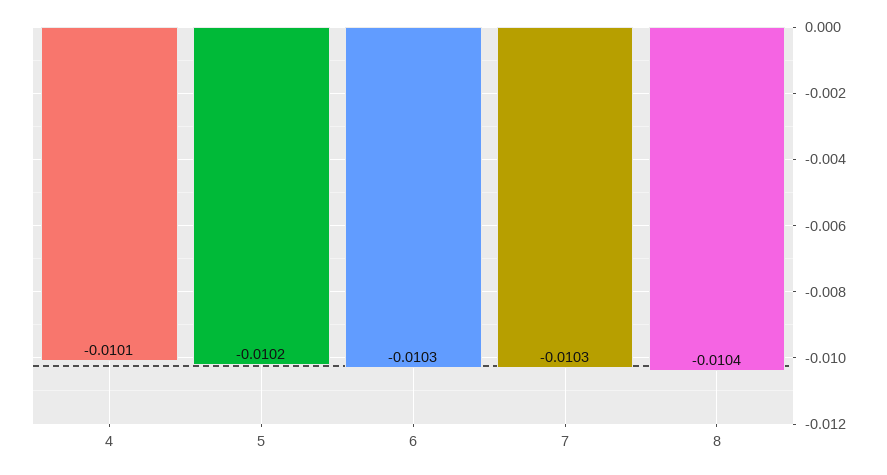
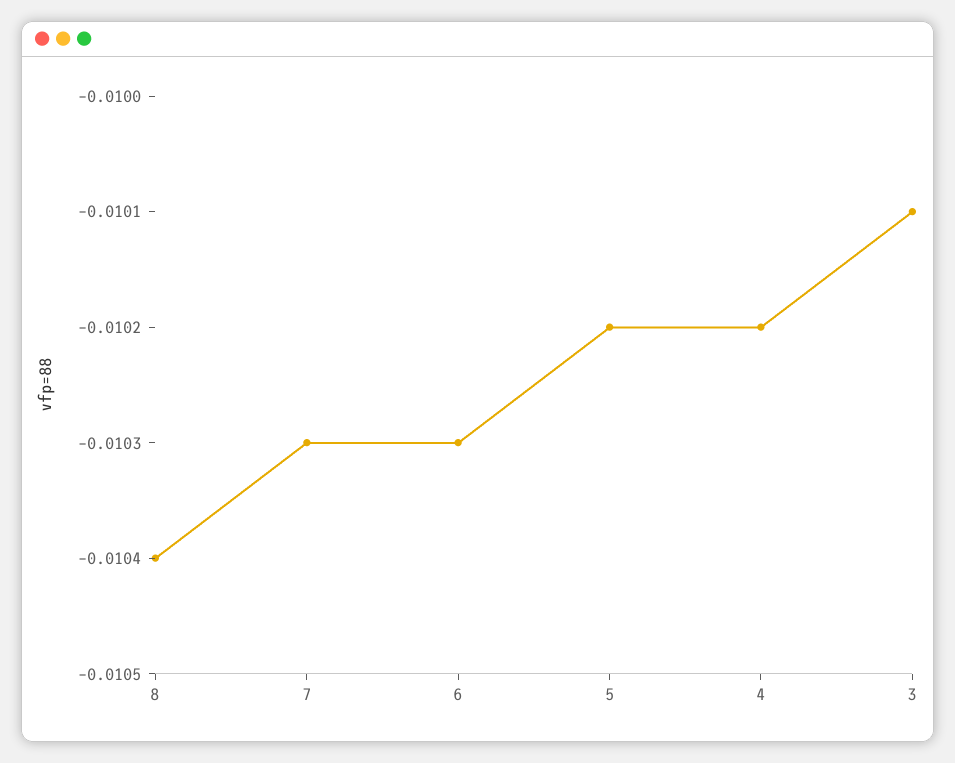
4: -0.0101 -> -0.0102
3: none -> -0.0101

